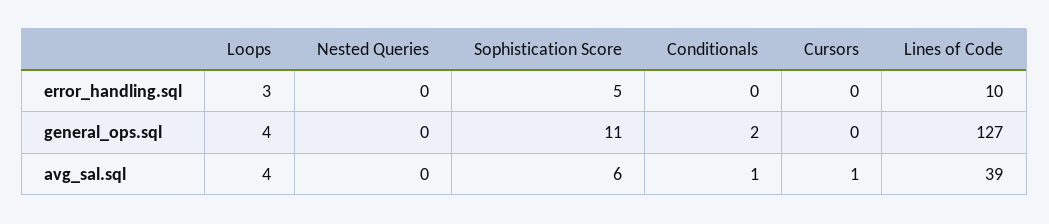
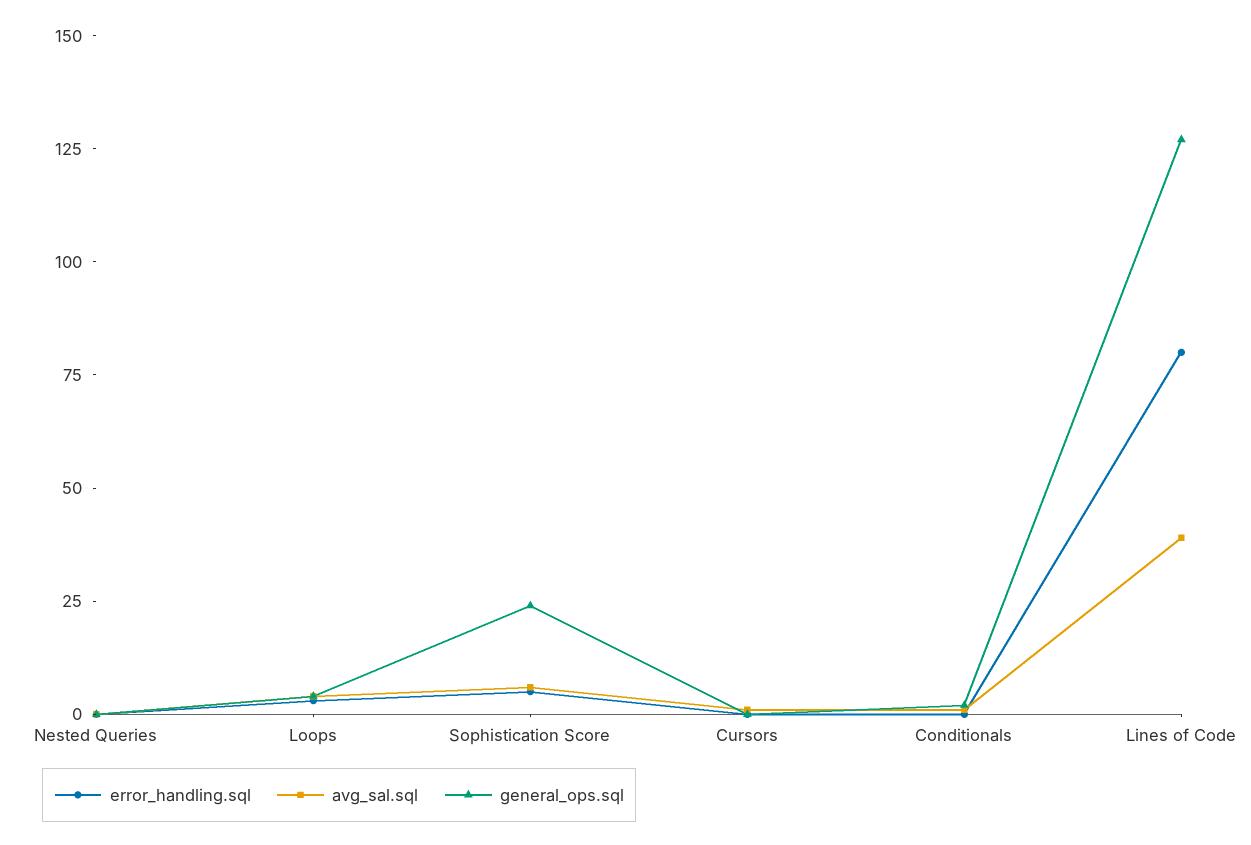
error_handling.sql, Lines of Code: 10 -> 80
general_ops.sql, Sophistication Score: 11 -> 25

